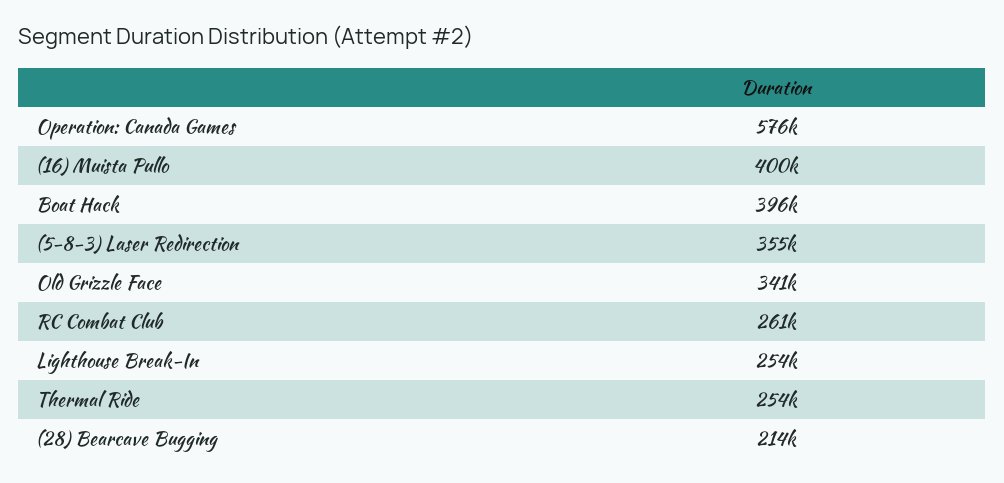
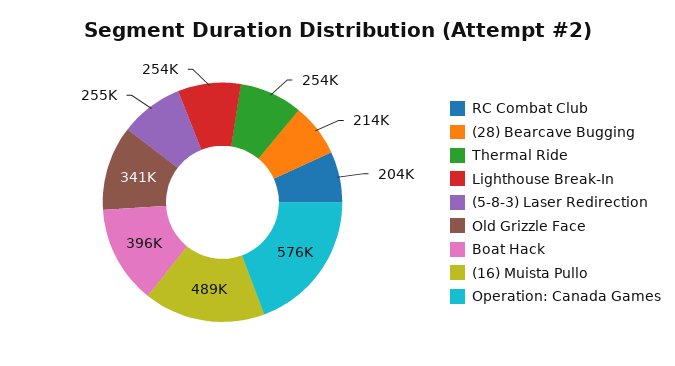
(16) Muista Pullo: 400000 -> 489000
(5-8-3) Laser Redirection: 355000 -> 255000
RC Combat Club: 261000 -> 204000

